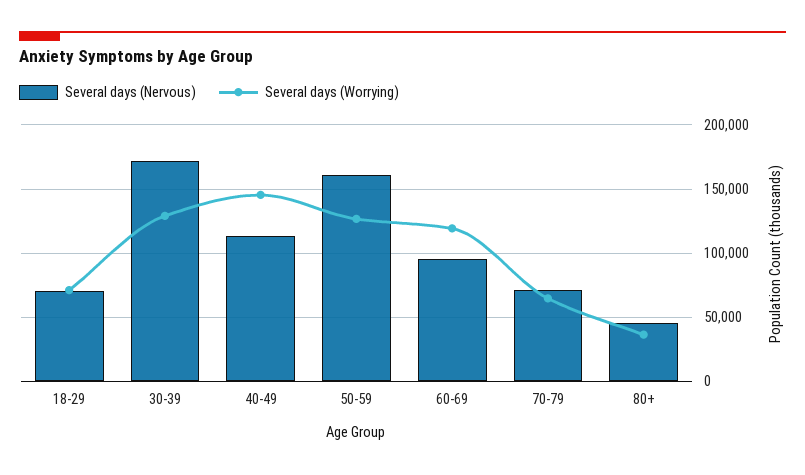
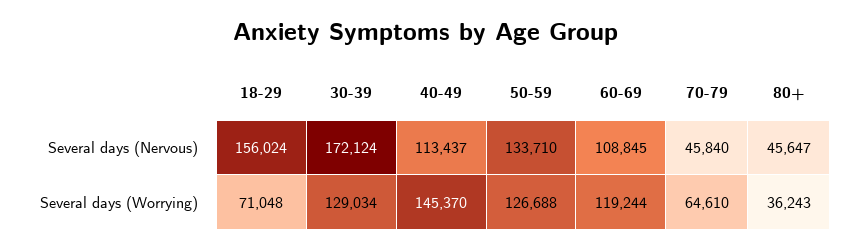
Several days (Nervous), 18-29: 70000 -> 156024
Several days (Nervous), 50-59: 160000 -> 133710
Several days (Nervous), 60-69: 95000 -> 108845
Several days (Nervous), 70-79: 70000 -> 45840

